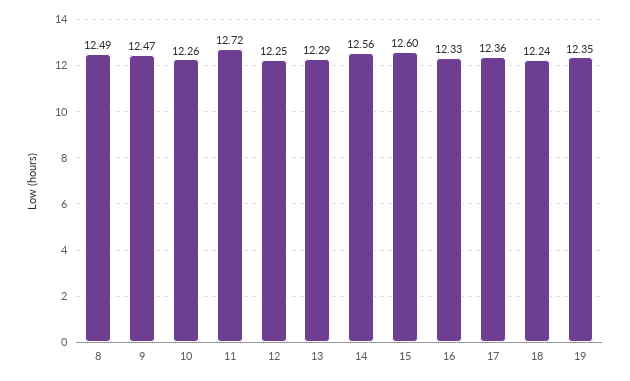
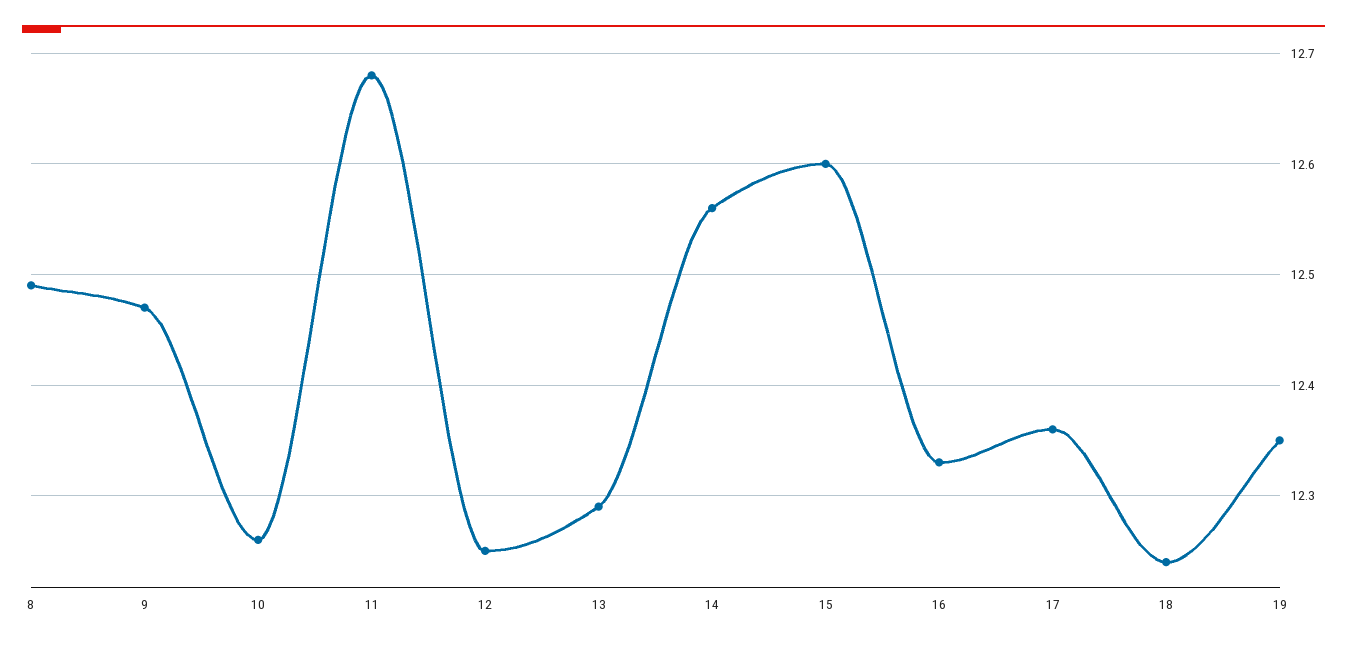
11: 12.72 -> 12.68

